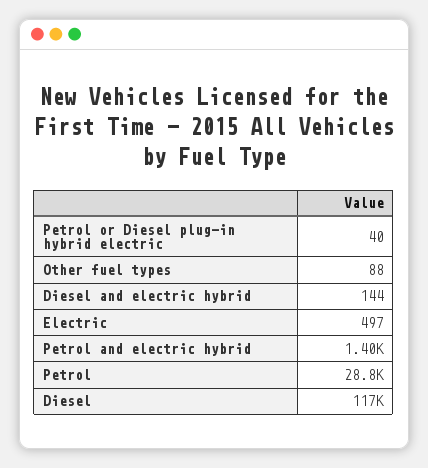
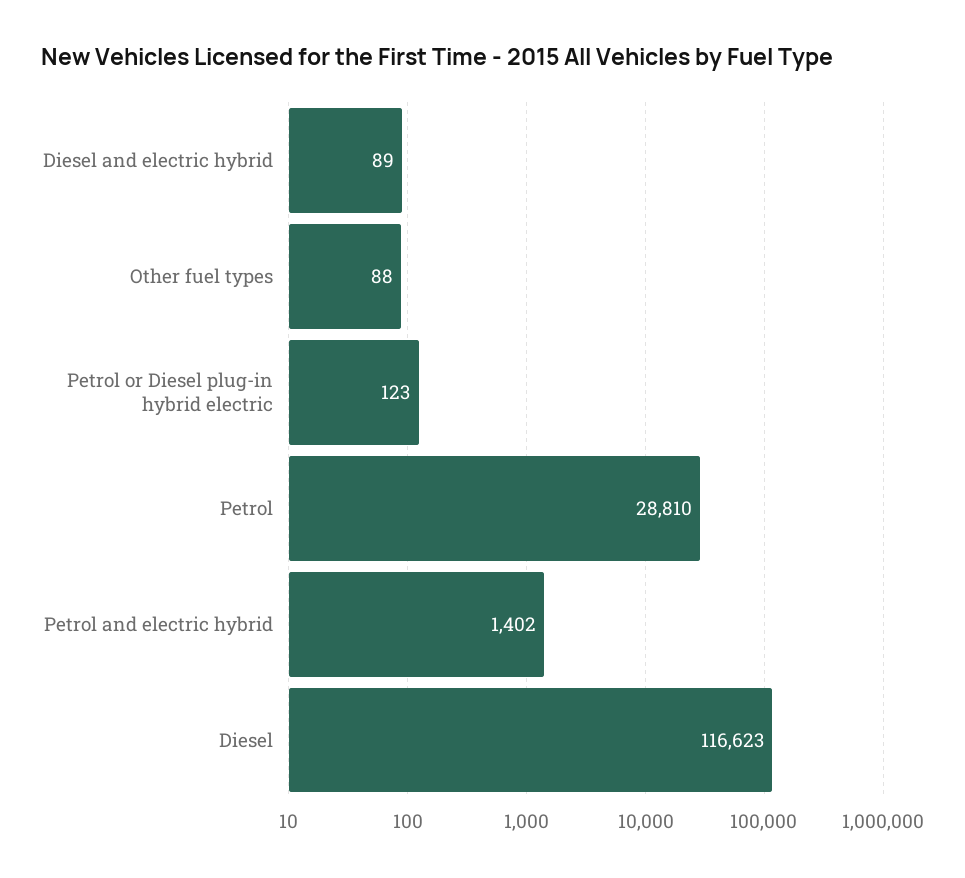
Petrol or Diesel plug-in hybrid electric: 40 -> 123
Diesel and electric hybrid: 144 -> 89
Electric: 497 -> none

